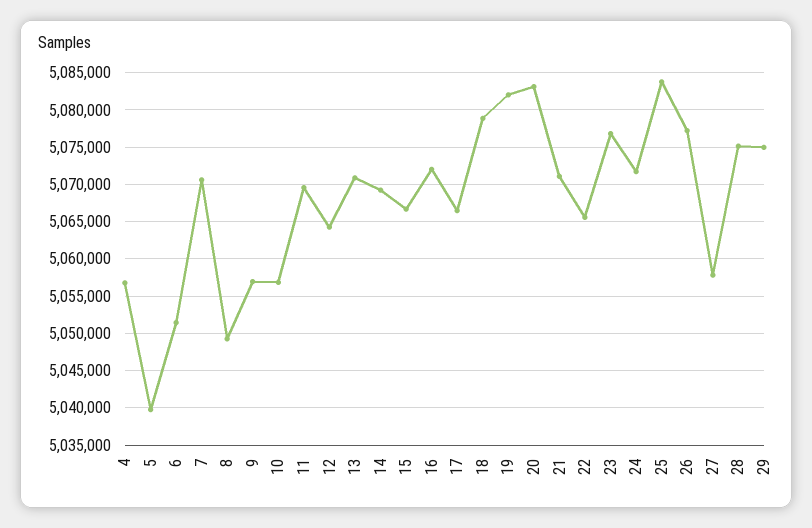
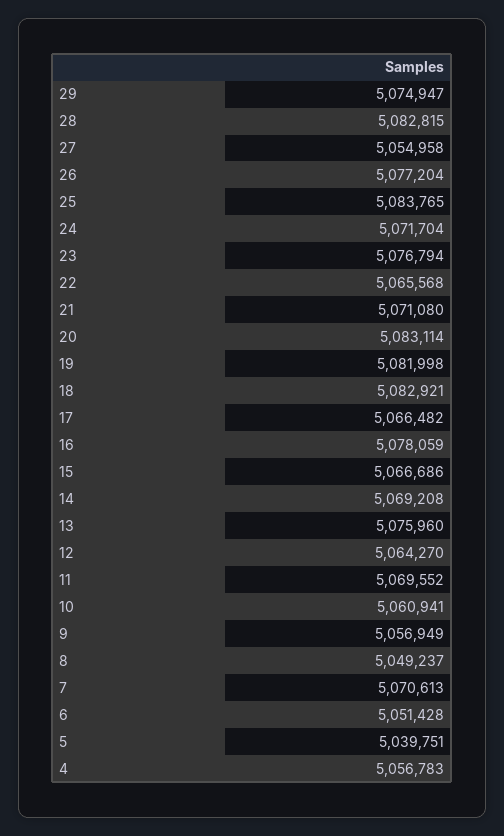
10: 5057000 -> 5060941
13: 5071000 -> 5075960
16: 5072000 -> 5078059
18: 5079000 -> 5082921
27: 5058000 -> 5054958
28: 5075000 -> 5082815

